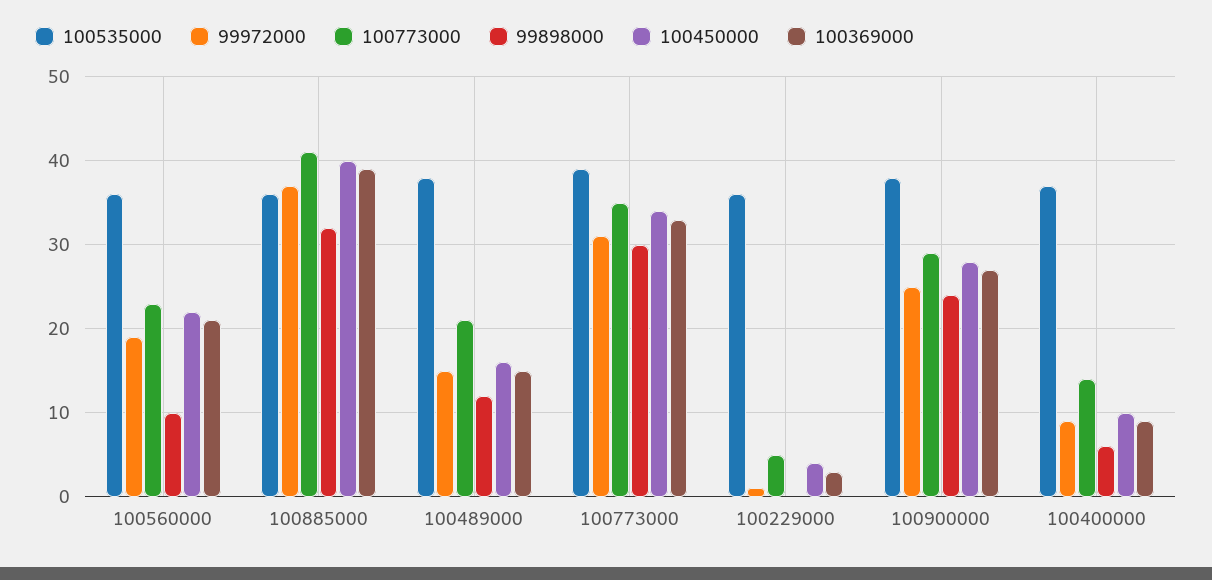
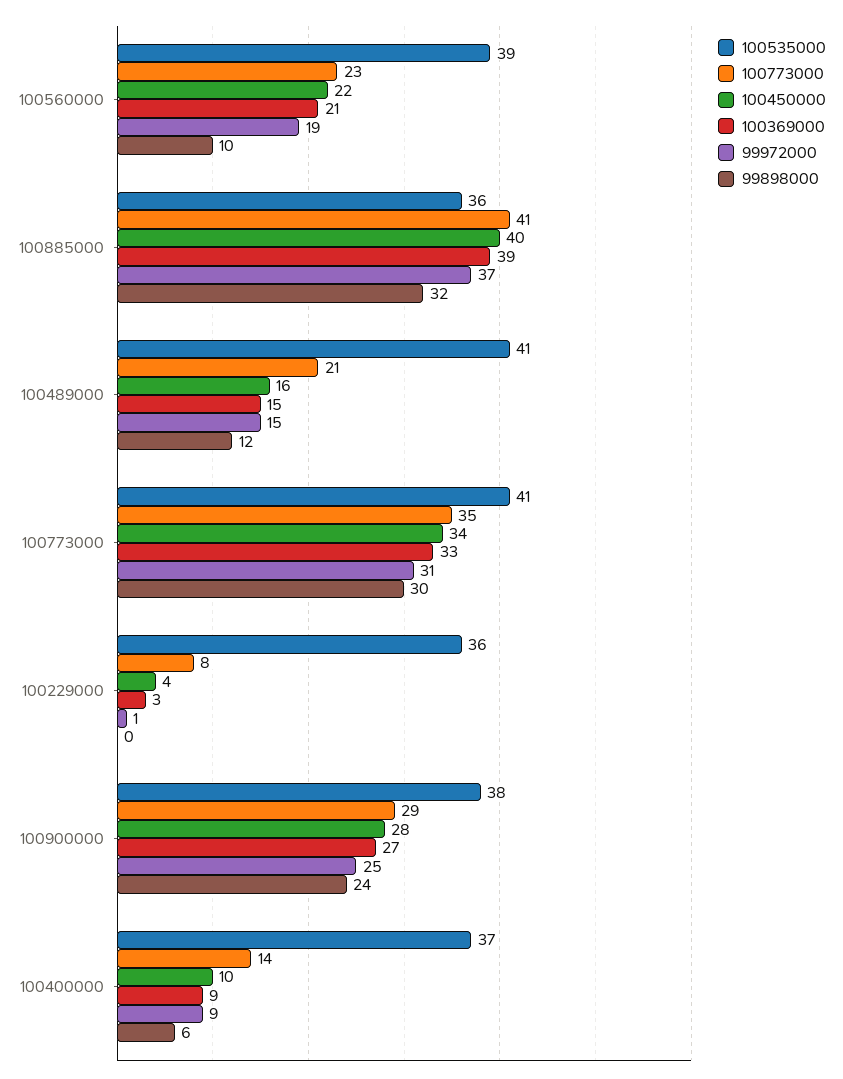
100535000, 100560000: 36 -> 39
100535000, 100489000: 38 -> 41
100535000, 100773000: 39 -> 41
100773000, 100229000: 5 -> 8

